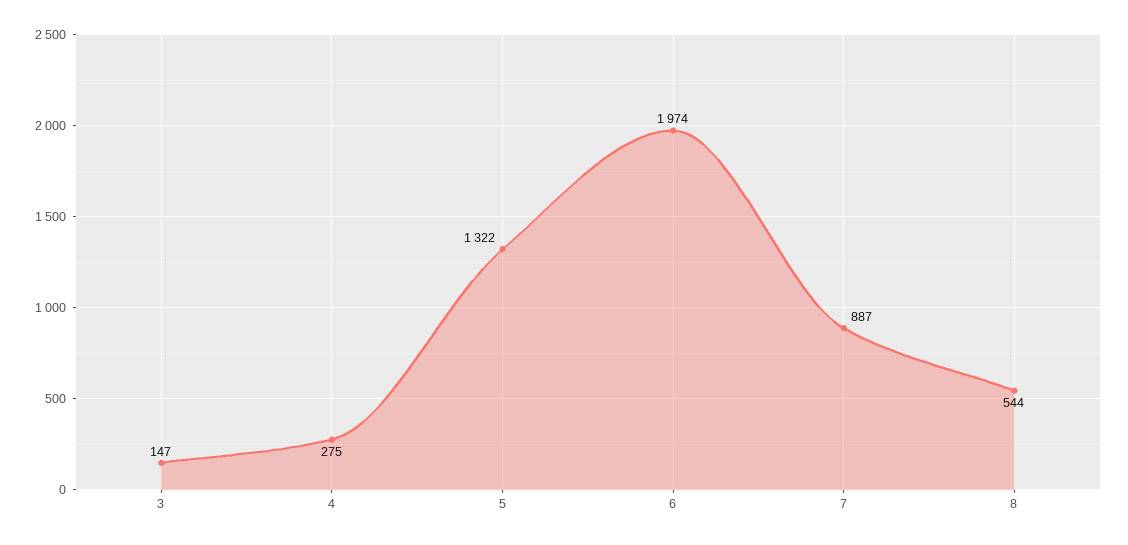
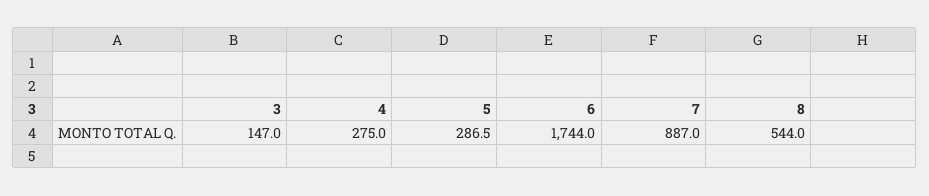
5: 1322 -> 286.5
6: 1974 -> 1744

